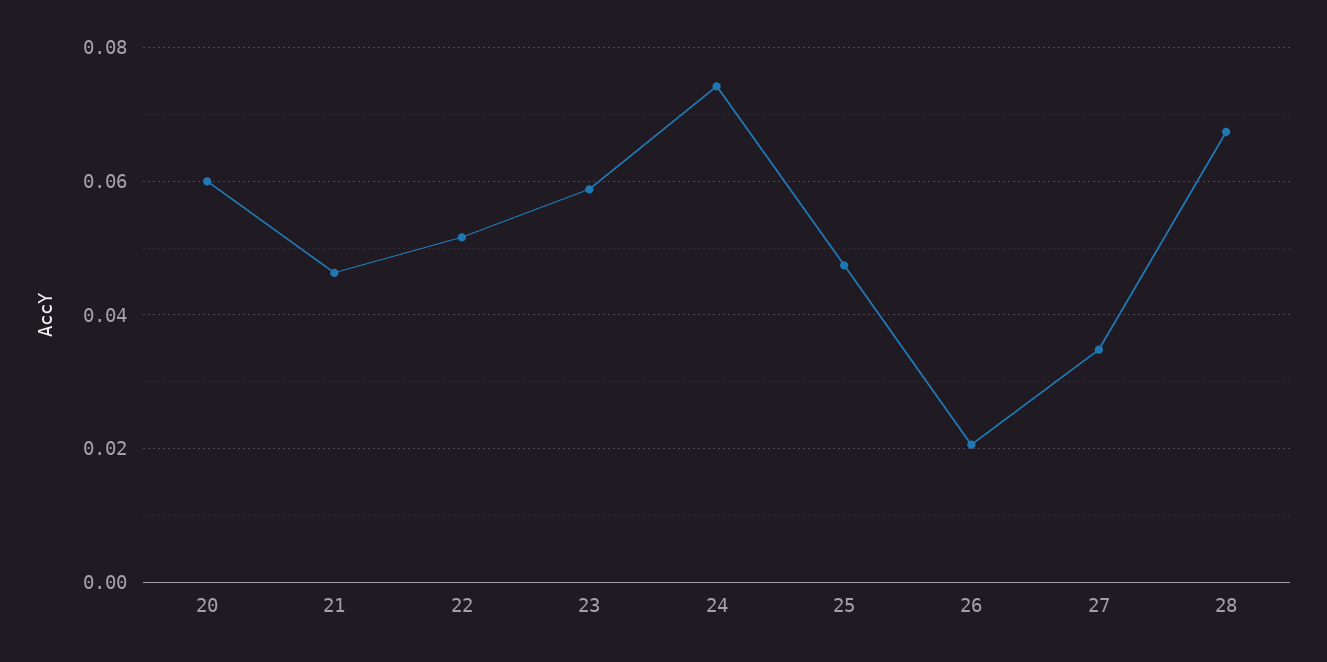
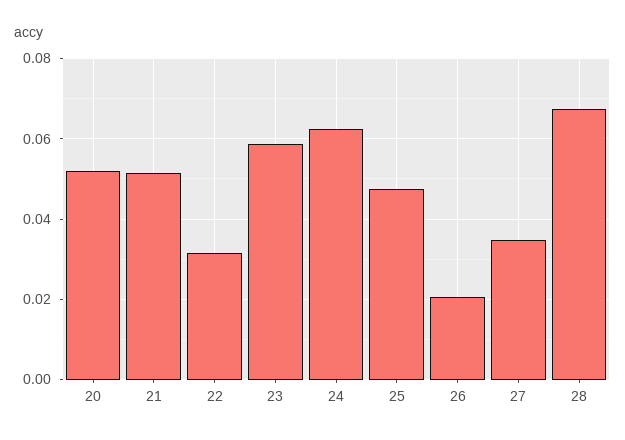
20: 0.06 -> 0.052
21: 0.046 -> 0.052
22: 0.052 -> 0.032
24: 0.074 -> 0.062

